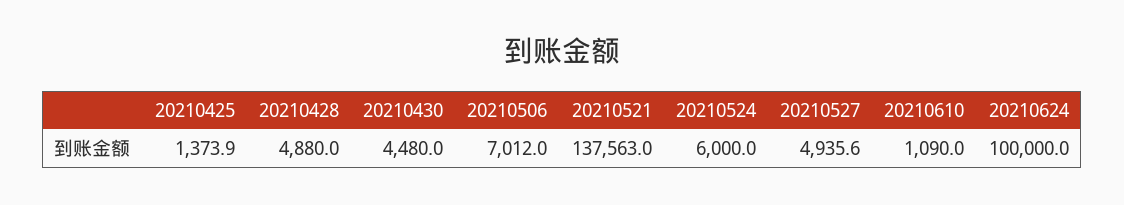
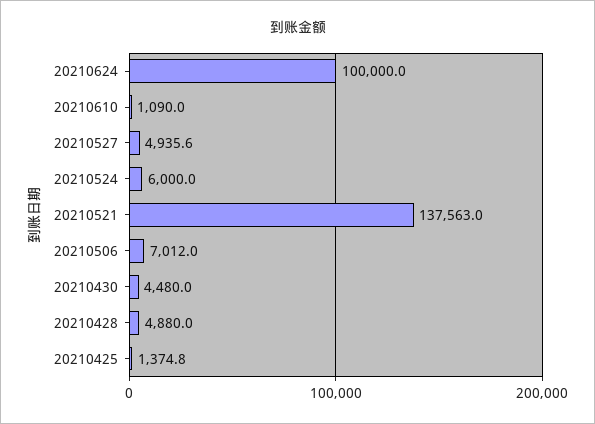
20210425: 1373.9 -> 1374.8

